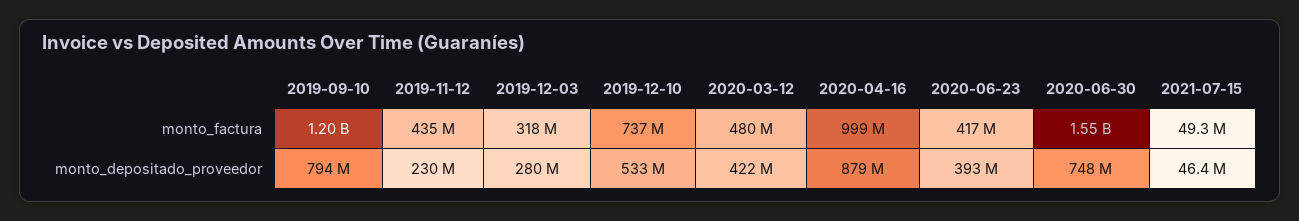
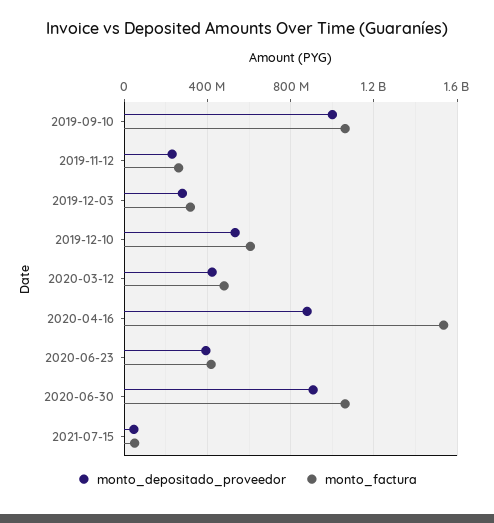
monto_factura, 2019-09-10: 1200000000 -> 1050000000
monto_factura, 2019-11-12: 435000000 -> 250000000
monto_factura, 2019-12-10: 737000000 -> 600000000
monto_factura, 2020-04-16: 999000000 -> 1550000000
monto_factura, 2020-06-30: 1550000000 -> 1050000000
monto_depositado_proveedor, 2019-09-10: 794000000 -> 1000000000
monto_depositado_proveedor, 2020-06-30: 748000000 -> 900000000

